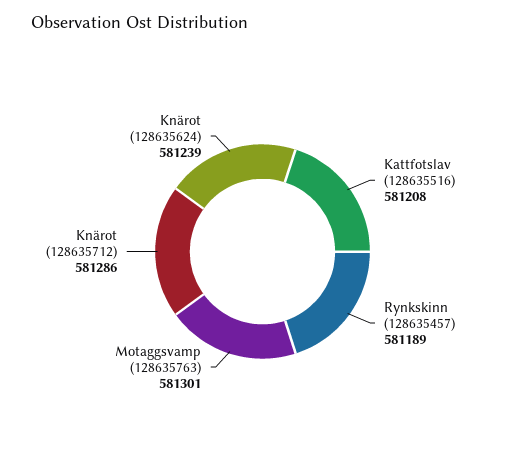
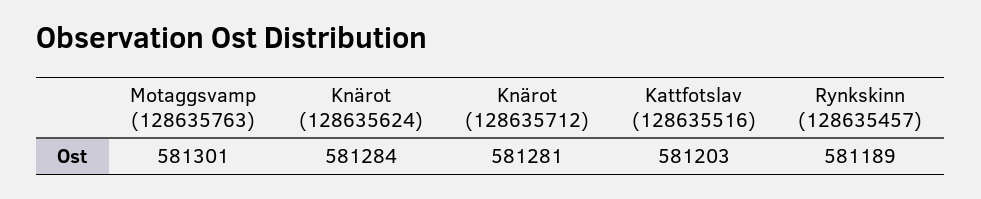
Kattfotslav (128635516): 581208 -> 581203
Knärot (128635712): 581286 -> 581281
Knärot (128635624): 581239 -> 581284

